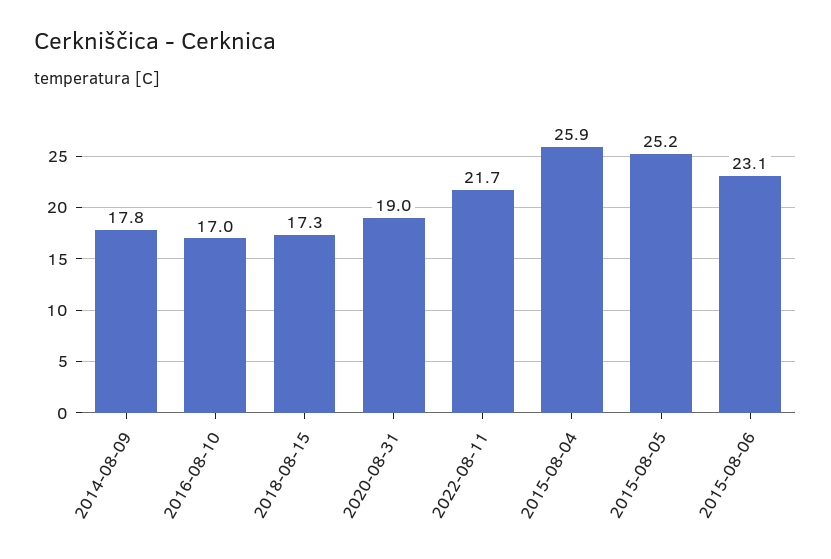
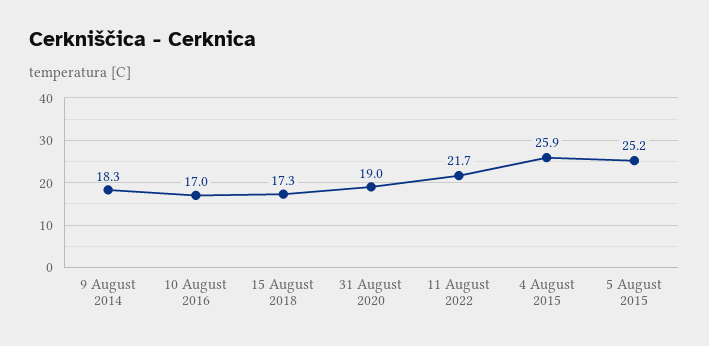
2014-08-09: 17.8 -> 18.3
2015-08-06: 23.1 -> none

